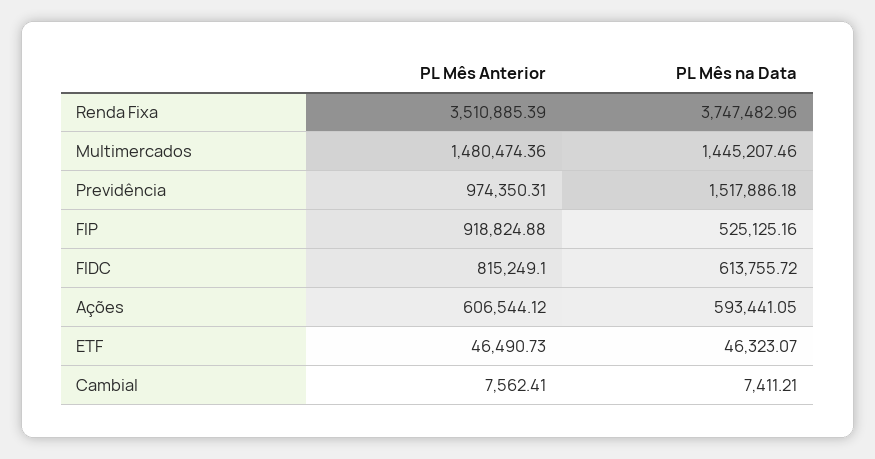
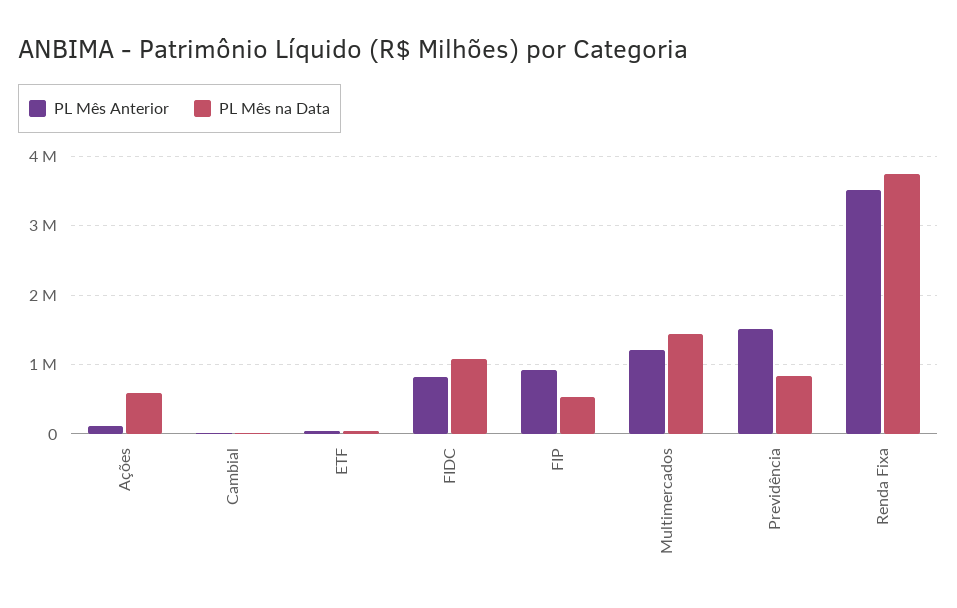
PL Mês Anterior, Multimercados: 1480474.36 -> 1200000
PL Mês Anterior, Previdência: 974350.31 -> 1500000
PL Mês na Data, Previdência: 1517886.18 -> 800000
PL Mês na Data, FIDC: 613755.72 -> 1100000
PL Mês Anterior, Ações: 606544.12 -> 100000

